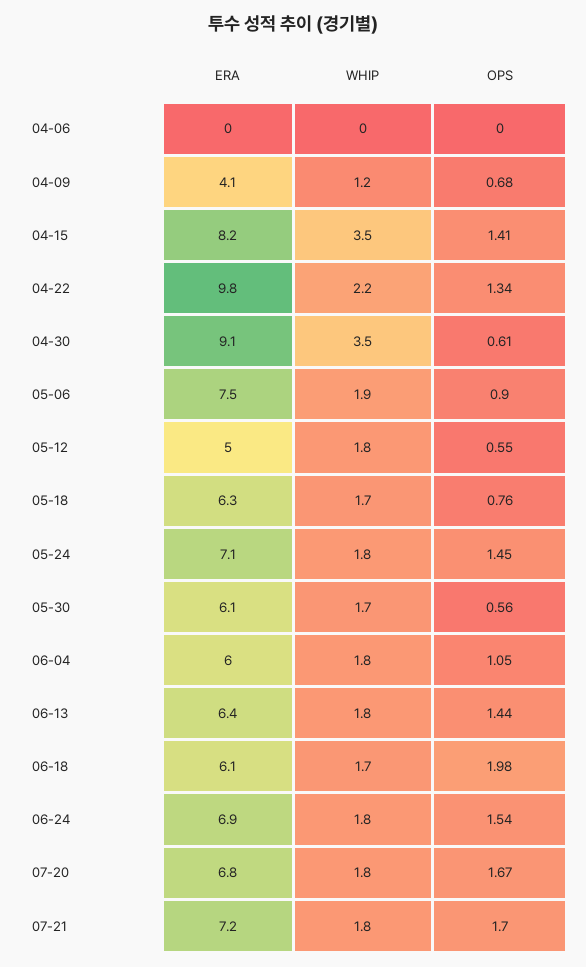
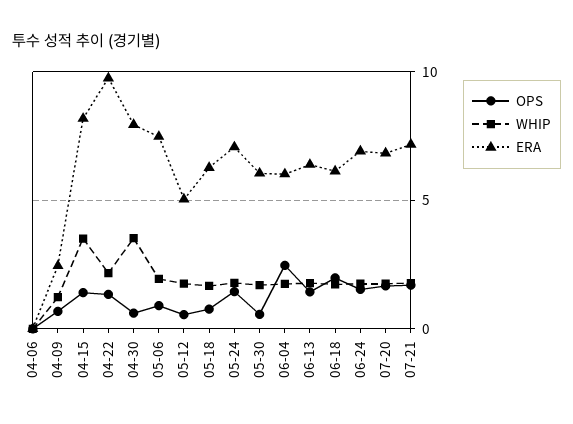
ERA, 04-09: 4.1 -> 2.5
ERA, 04-30: 9.1 -> 8
OPS, 06-04: 1.05 -> 2.5

